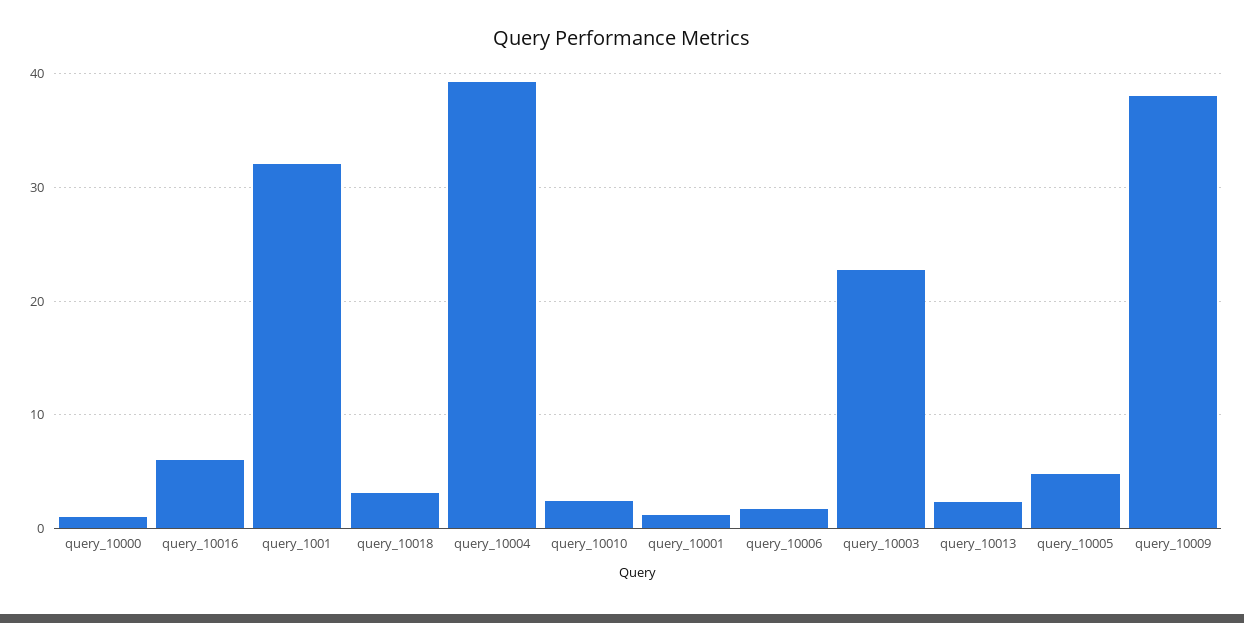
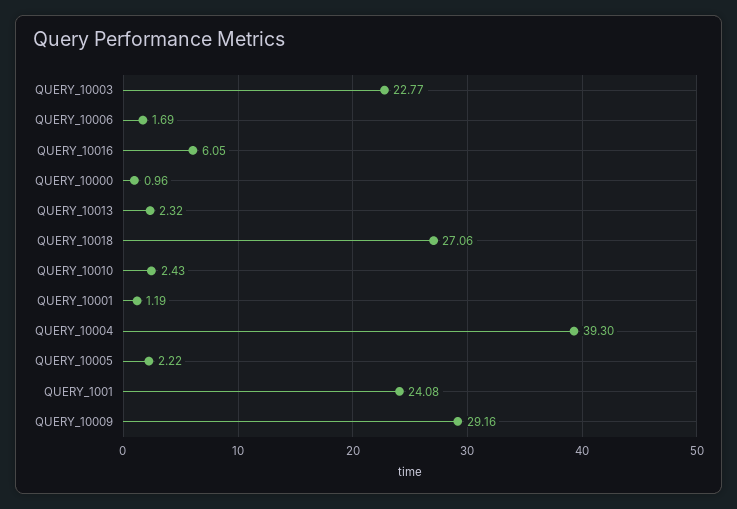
query_1001: 32 -> 24.08
query_10018: 3 -> 27.06
query_10005: 5 -> 2.22
query_10009: 38 -> 29.16

